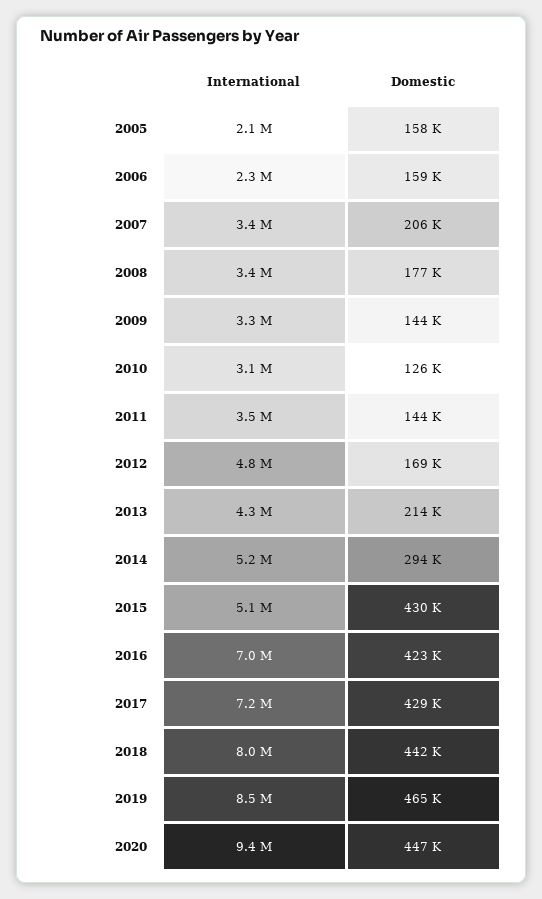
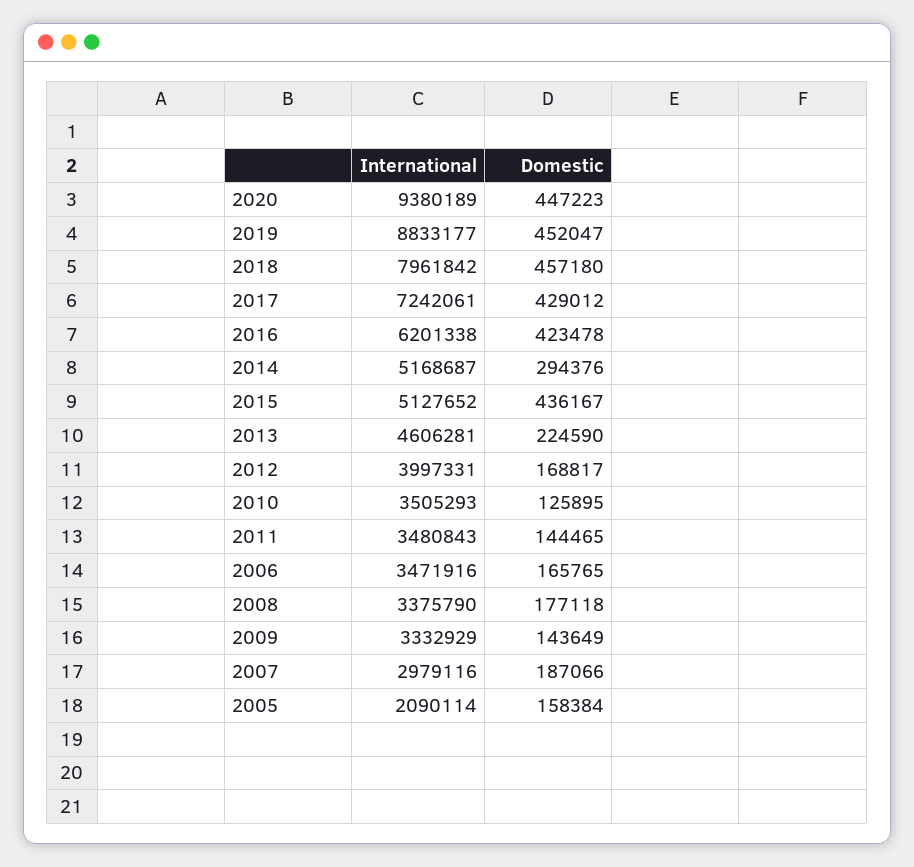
International, 2006: 2300000 -> 3471916
Domestic, 2006: 159000 -> 165765
International, 2007: 3400000 -> 2979116
Domestic, 2007: 206000 -> 187066
International, 2010: 3100000 -> 3505293
International, 2012: 4800000 -> 3997331
International, 2013: 4300000 -> 4606281
Domestic, 2013: 214000 -> 224590
Domestic, 2015: 430000 -> 436167
International, 2016: 7000000 -> 6201338
Domestic, 2018: 442000 -> 457180
International, 2019: 8500000 -> 8833177
Domestic, 2019: 465000 -> 452047

